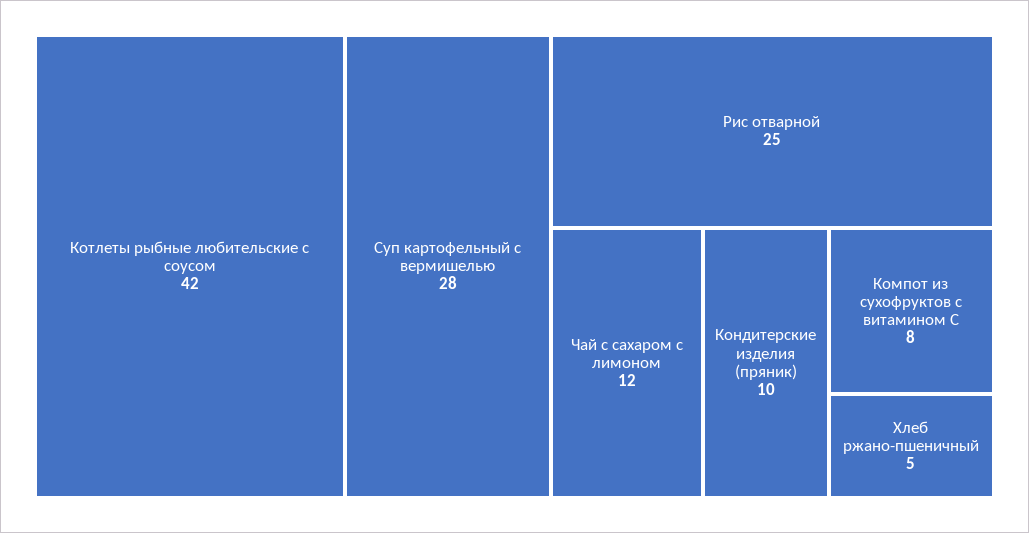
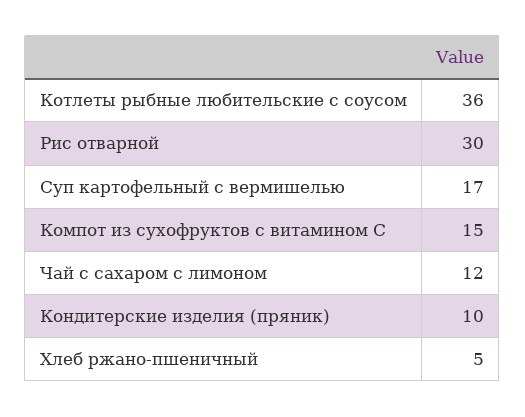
Котлеты рыбные любительские с соусом: 42 -> 36
Суп картофельный с вермишелью: 28 -> 17
Рис отварной: 25 -> 30
Компот из сухофруктов с витамином С: 8 -> 15

